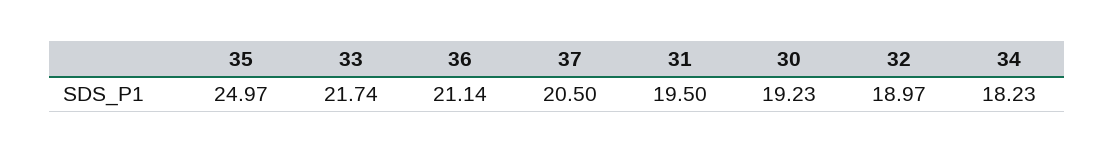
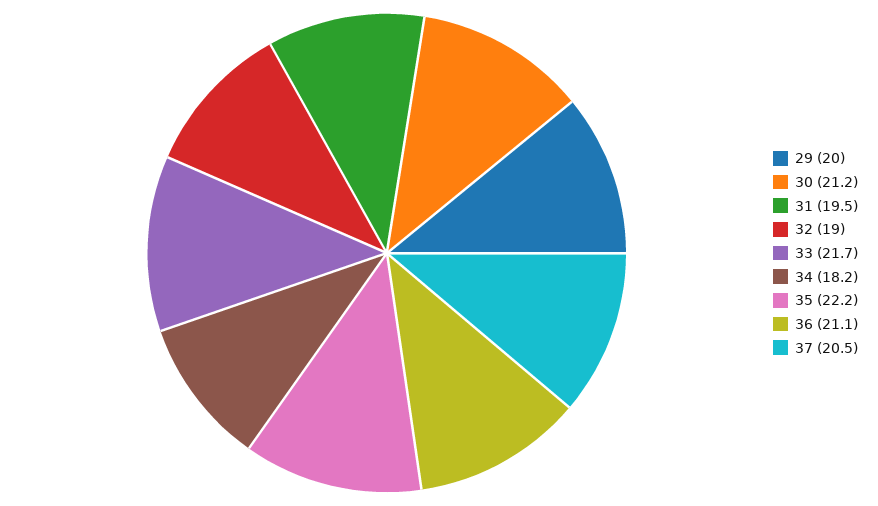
35: 24.97 -> 22.2
30: 19.23 -> 21.2
29: none -> 20

